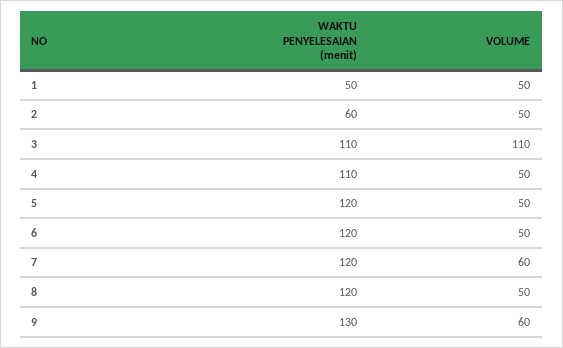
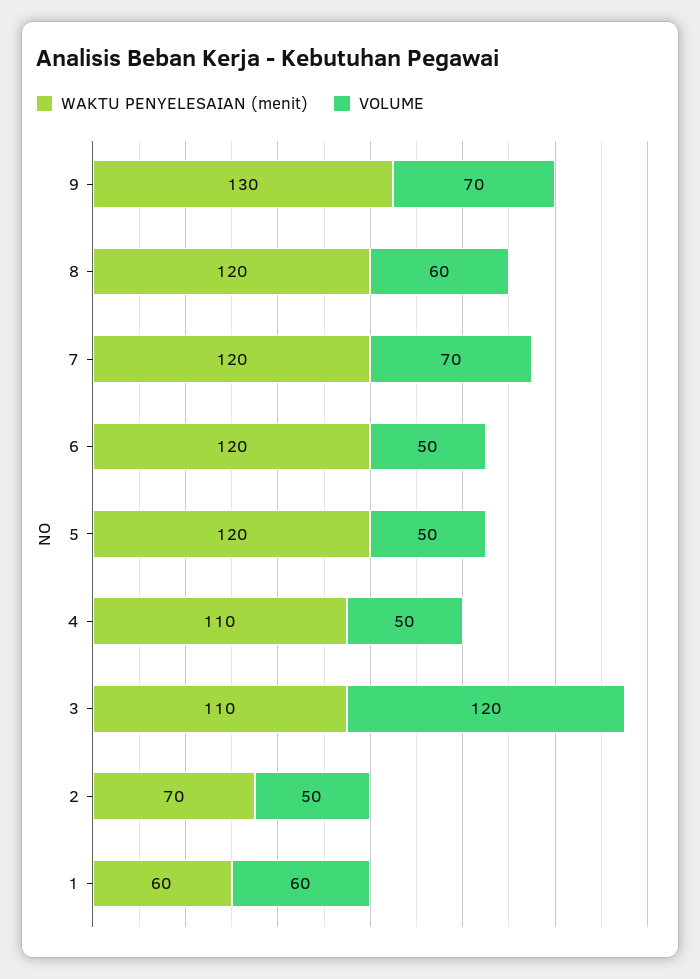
WAKTU PENYELESAIAN (menit), 1: 50 -> 60
VOLUME, 1: 50 -> 60
WAKTU PENYELESAIAN (menit), 2: 60 -> 70
VOLUME, 3: 110 -> 120
VOLUME, 7: 60 -> 70
VOLUME, 8: 50 -> 60
VOLUME, 9: 60 -> 70

